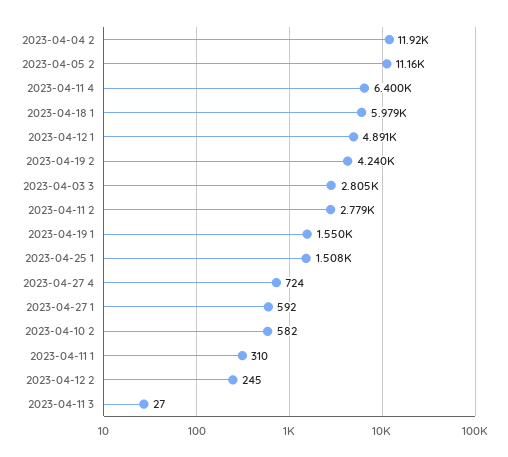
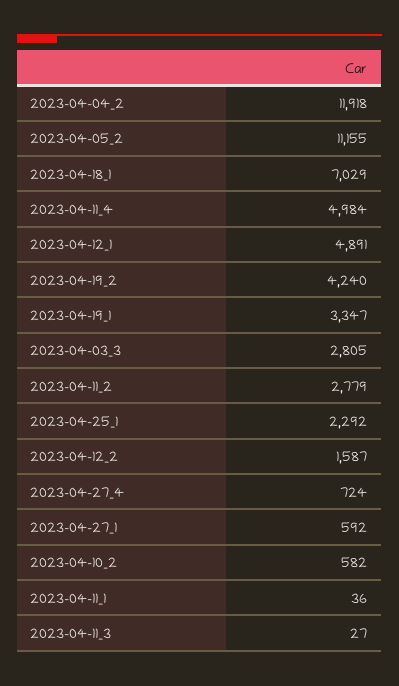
2023-04-11 4: 6400 -> 4984
2023-04-18 1: 5979 -> 7029
2023-04-19 1: 1550 -> 3347
2023-04-25 1: 1508 -> 2292
2023-04-11 1: 310 -> 36
2023-04-12 2: 245 -> 1587

